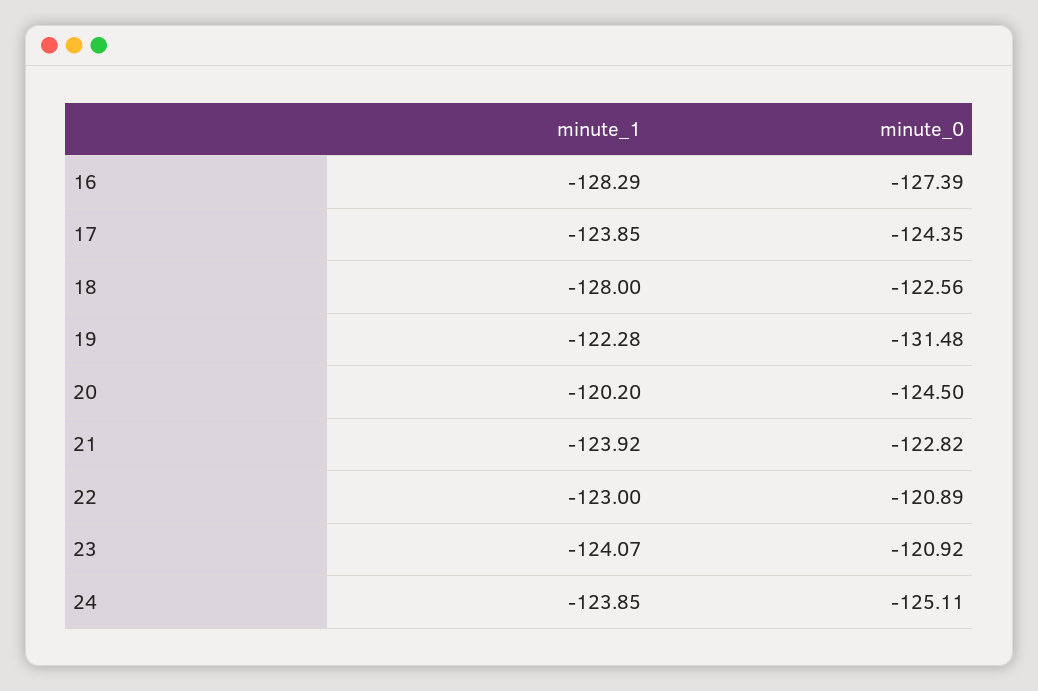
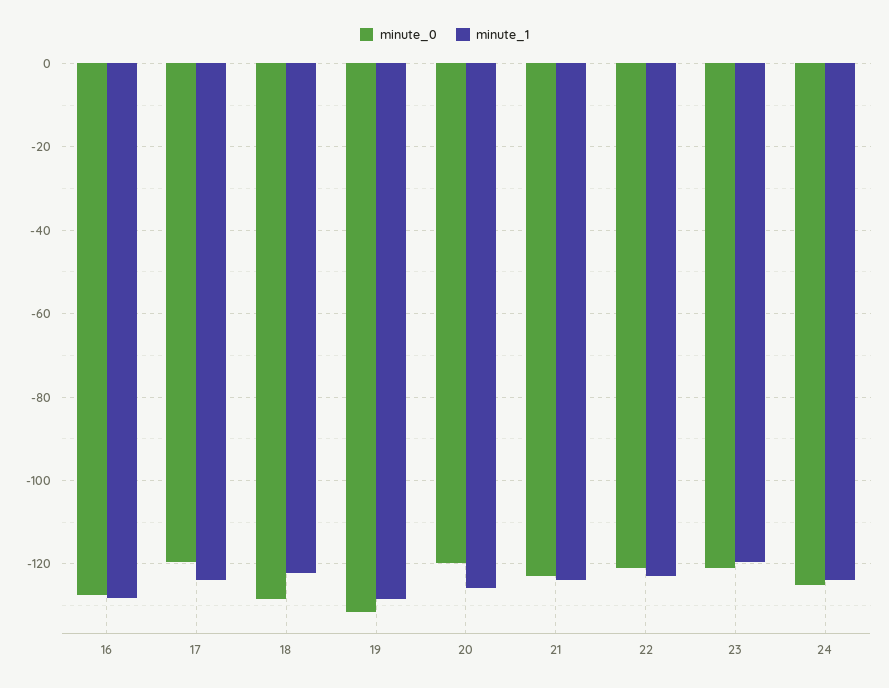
minute_0, 17: -124.35 -> -120
minute_1, 18: -128 -> -122
minute_0, 18: -122.56 -> -128
minute_1, 19: -122.28 -> -128
minute_1, 20: -120.2 -> -126
minute_0, 20: -124.5 -> -120
minute_1, 23: -124.07 -> -120

